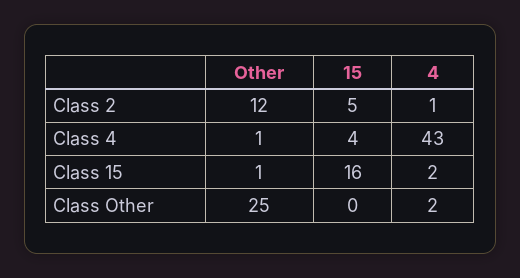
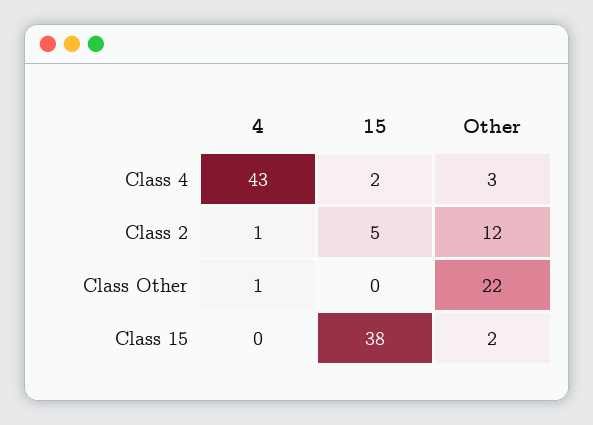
Other, Class 4: 1 -> 3
15, Class 4: 4 -> 2
Other, Class 15: 1 -> 2
15, Class 15: 16 -> 38
4, Class 15: 2 -> 0
Other, Class Other: 25 -> 22
4, Class Other: 2 -> 1

